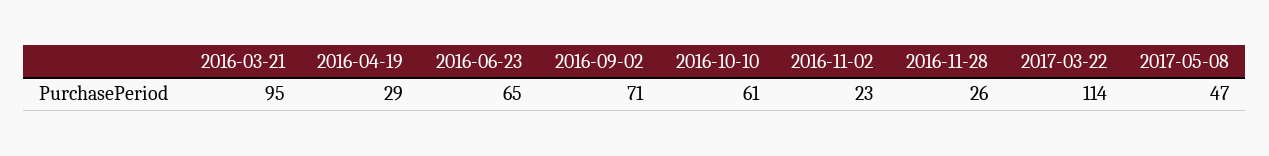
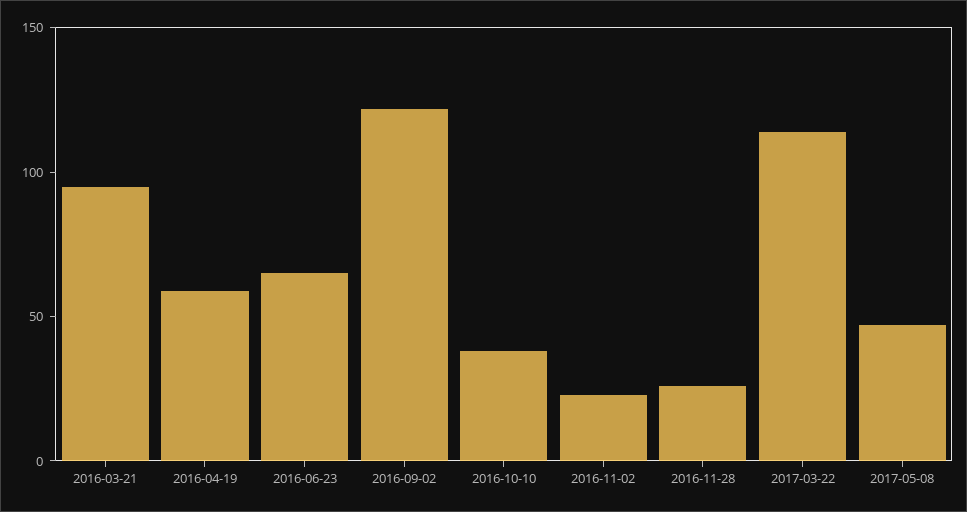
2016-04-19: 29 -> 60
2016-09-02: 71 -> 120
2016-10-10: 61 -> 40

